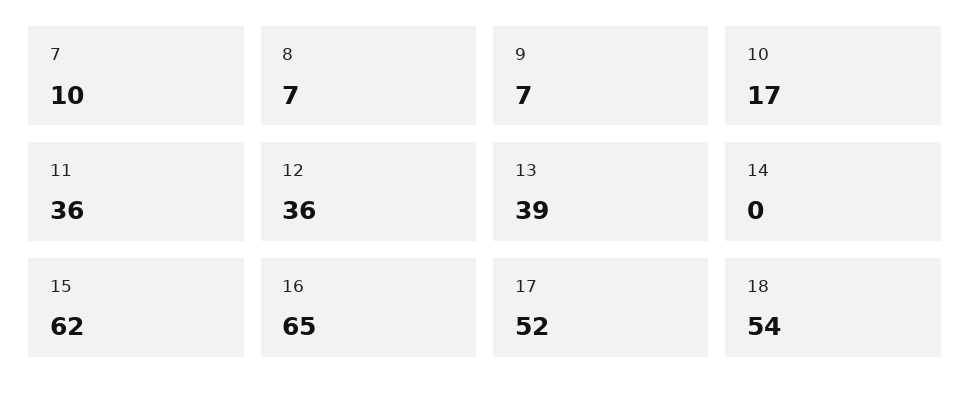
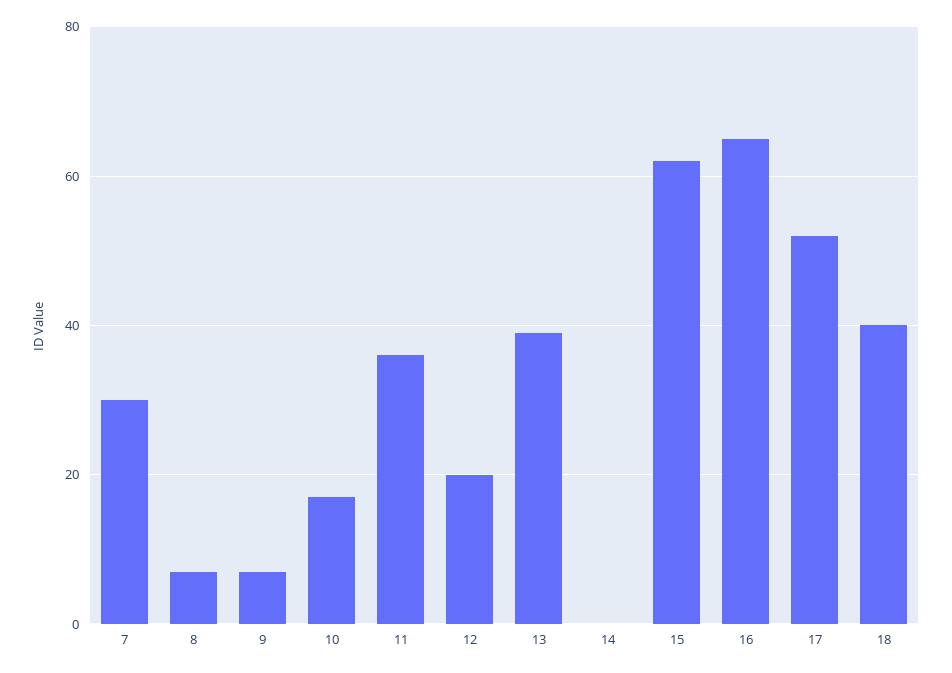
7: 10 -> 30
12: 36 -> 20
18: 54 -> 40

